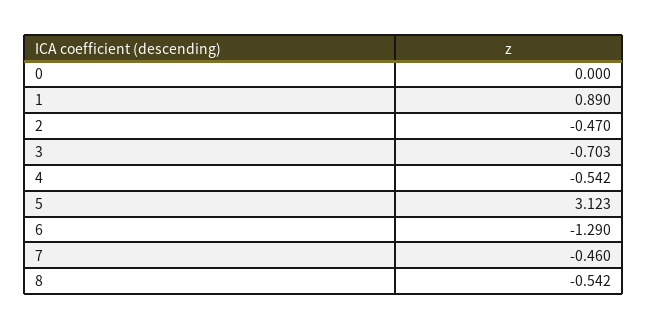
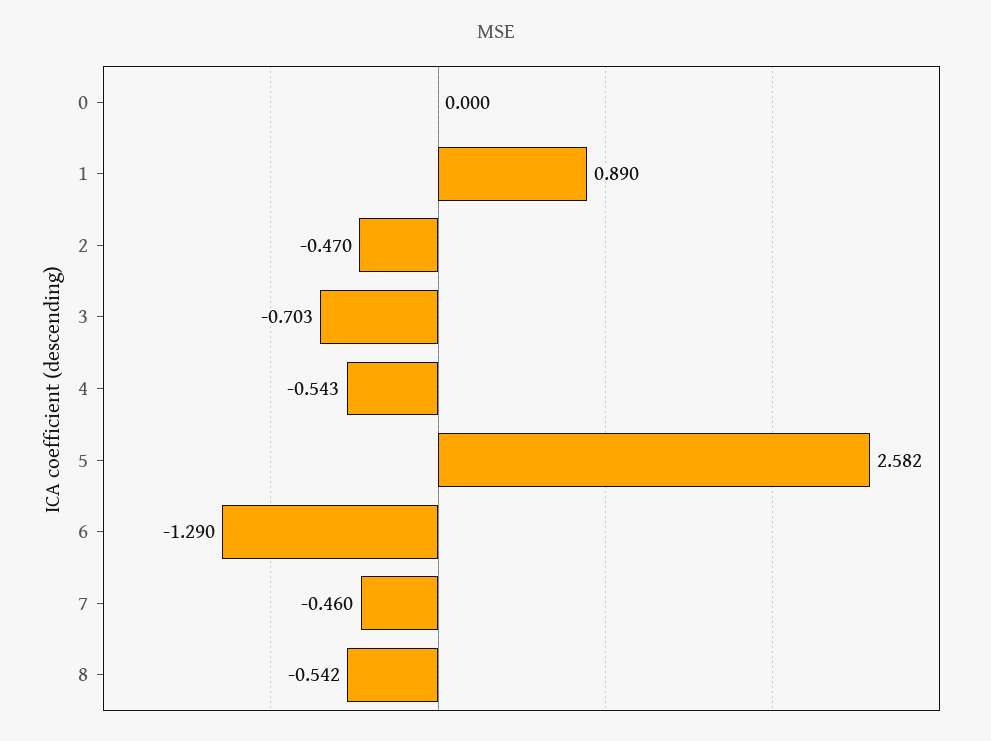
4: -0.542 -> -0.543
5: 3.123 -> 2.582

